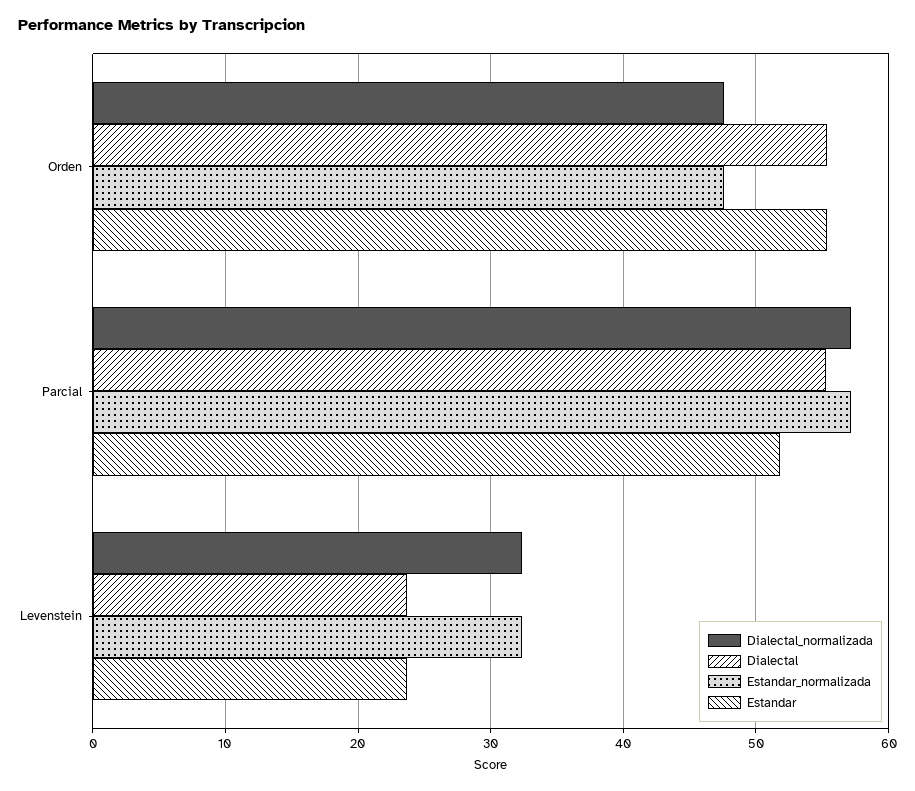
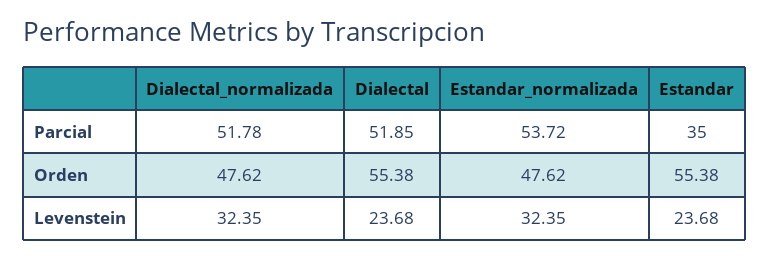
Dialectal_normalizada, Parcial: 57 -> 51.78
Dialectal, Parcial: 55 -> 51.85
Estandar_normalizada, Parcial: 57 -> 53.72
Estandar, Parcial: 52 -> 35

